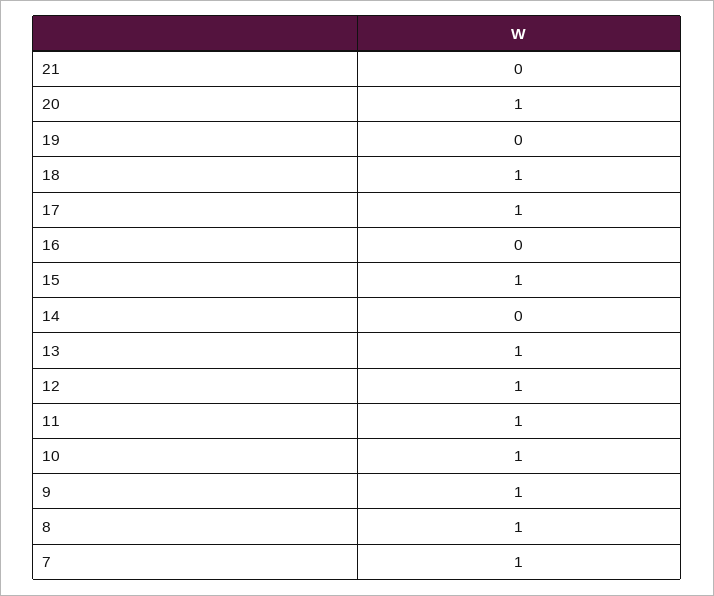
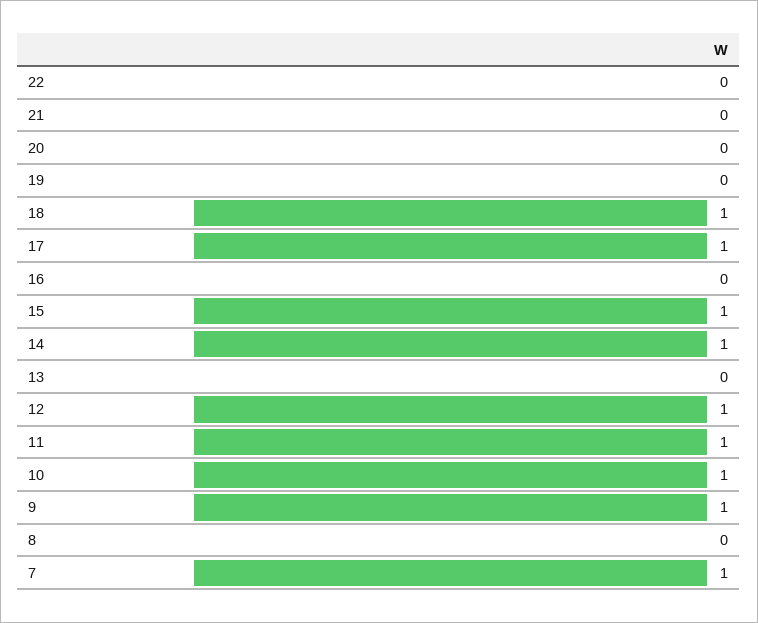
20: 1 -> 0
14: 0 -> 1
13: 1 -> 0
8: 1 -> 0
22: none -> 0

